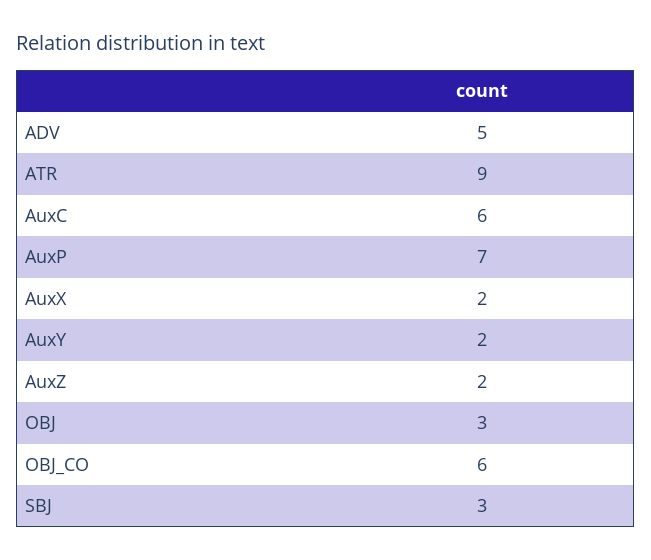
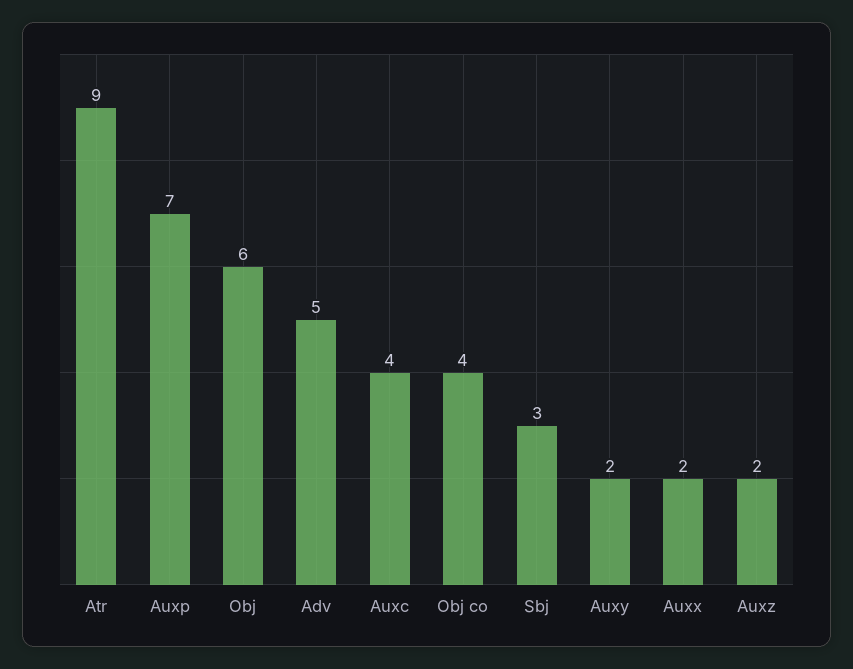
AuxC: 6 -> 4
OBJ: 3 -> 6
OBJ_CO: 6 -> 4

